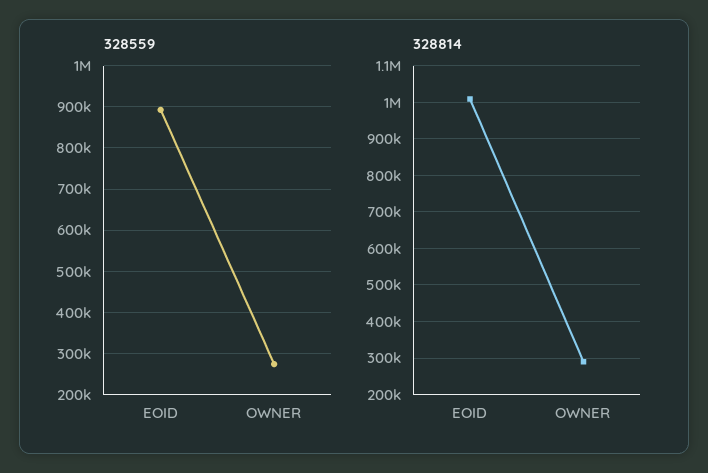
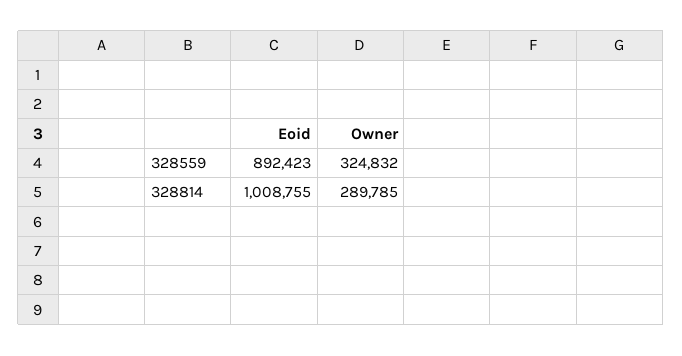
328559, OWNER: 280000 -> 324832

